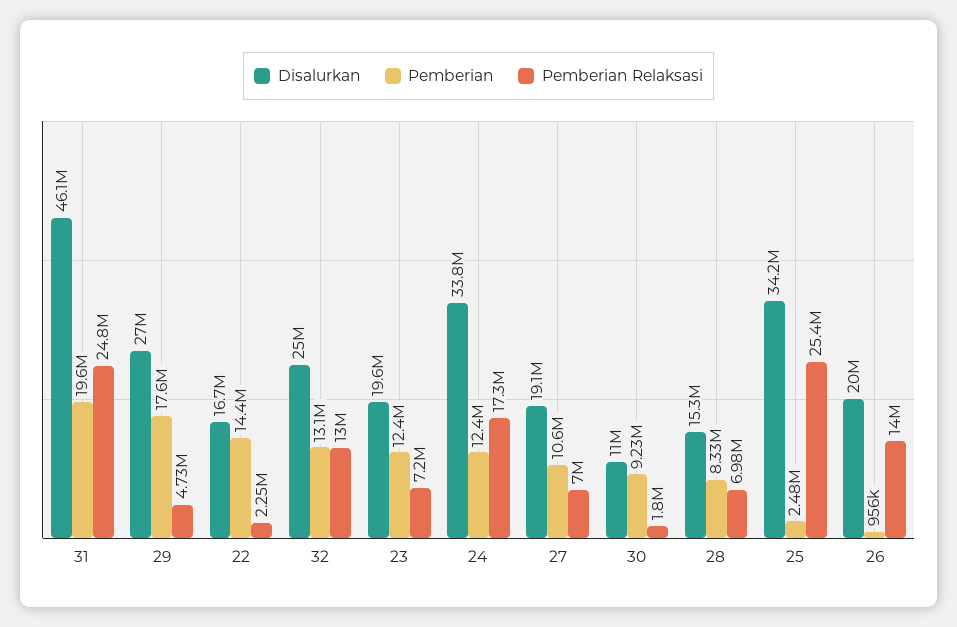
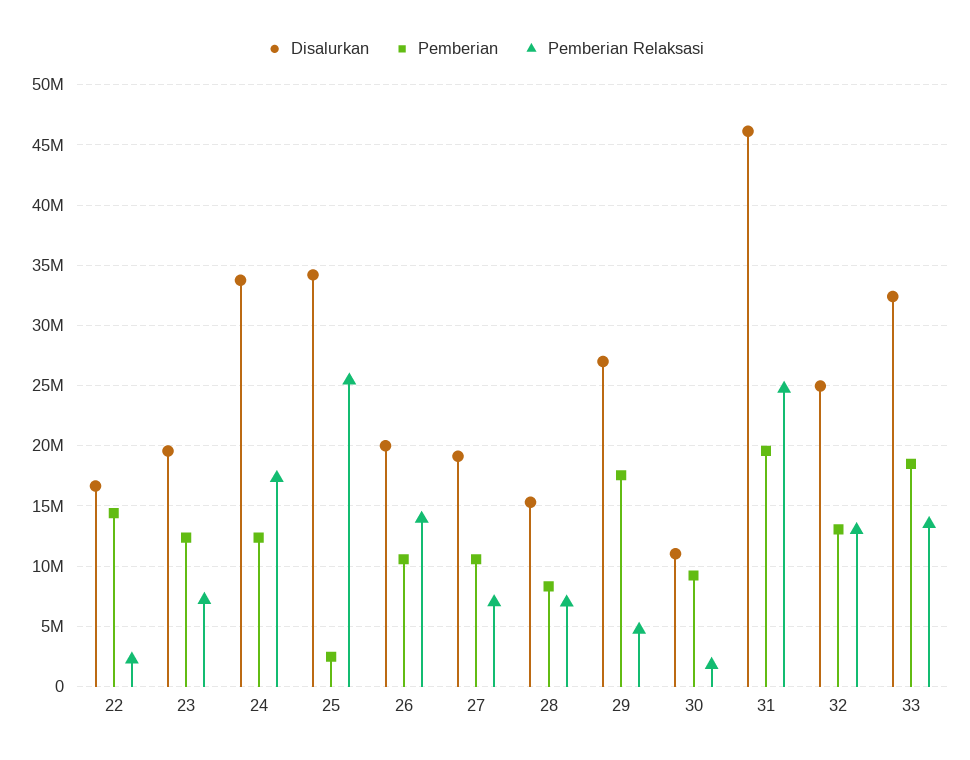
Pemberian, 26: 956000 -> 10500000
Disalurkan, 33: none -> 32500000
Pemberian, 33: none -> 18500000
Pemberian Relaksasi, 33: none -> 13500000

